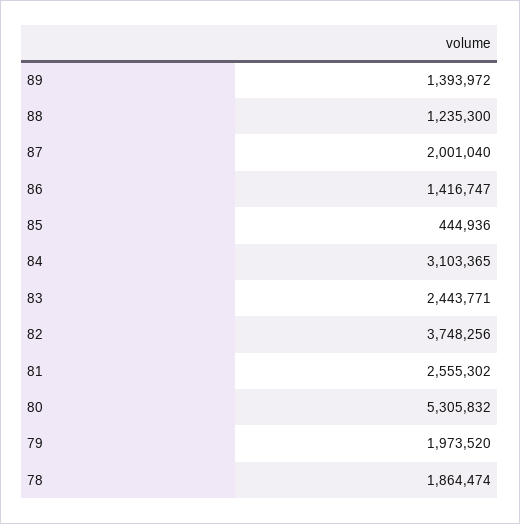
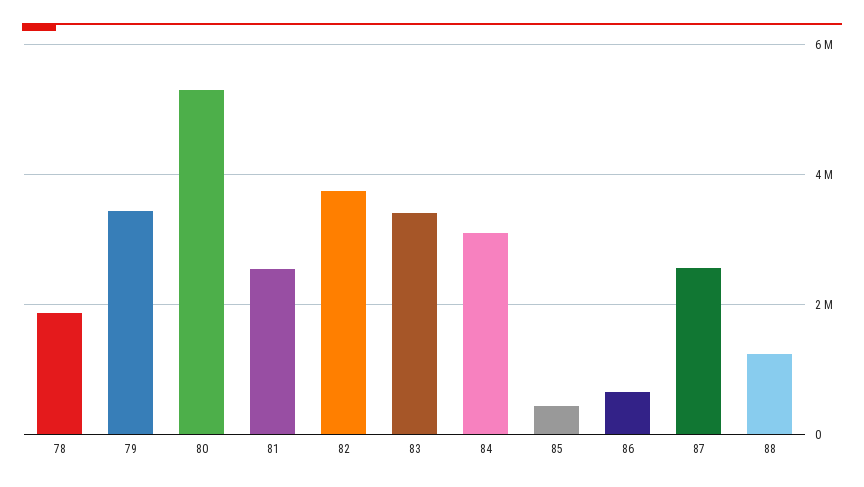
89: 1393972 -> none
87: 2001040 -> 2600000
86: 1416747 -> 600000
83: 2443771 -> 3400000
79: 1973520 -> 3400000

